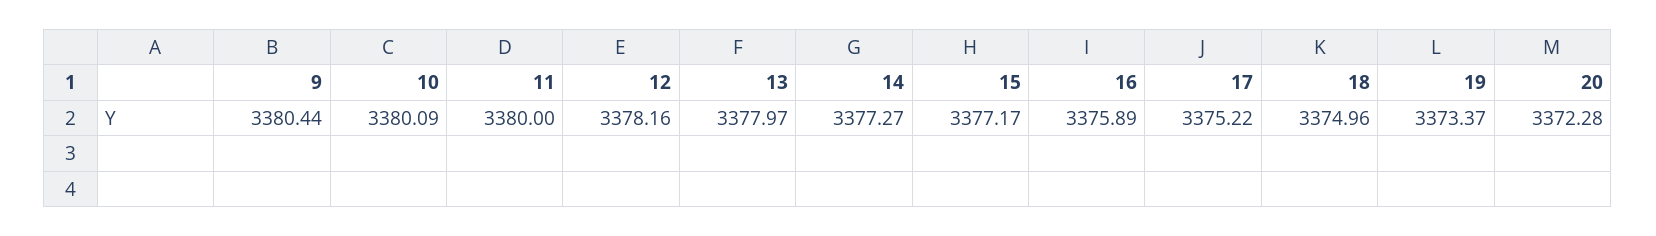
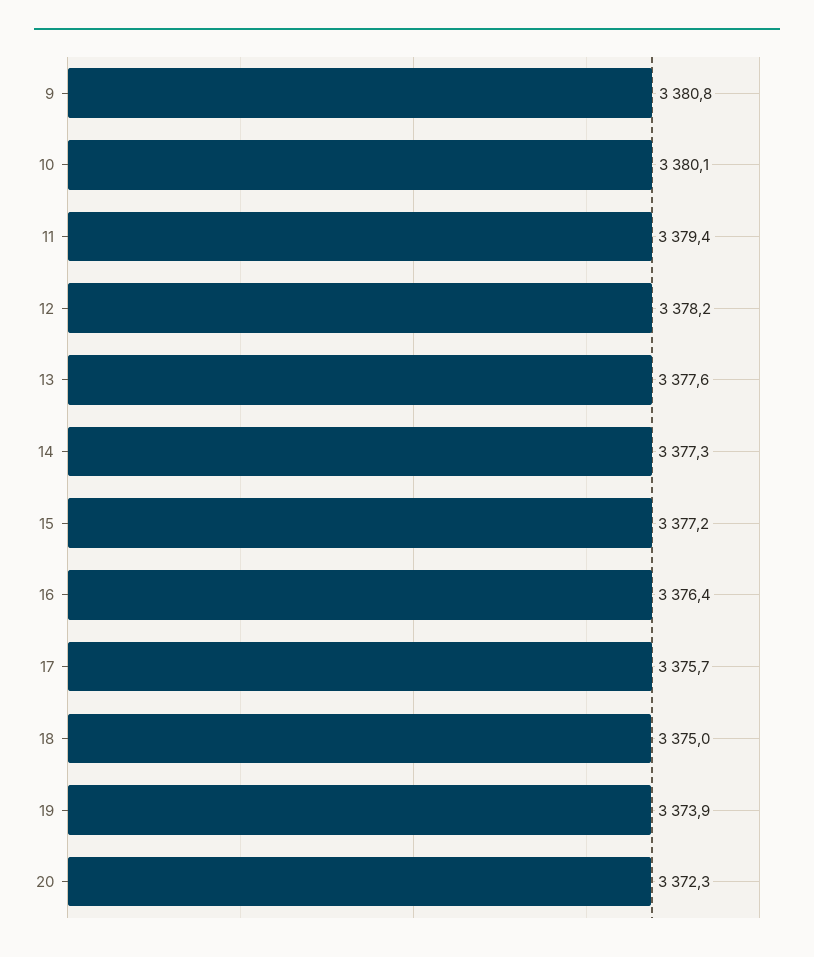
9: 3380.44 -> 3380.8
11: 3380 -> 3379.4
13: 3377.97 -> 3377.6
16: 3375.89 -> 3376.4
17: 3375.22 -> 3375.7
19: 3373.37 -> 3373.9

